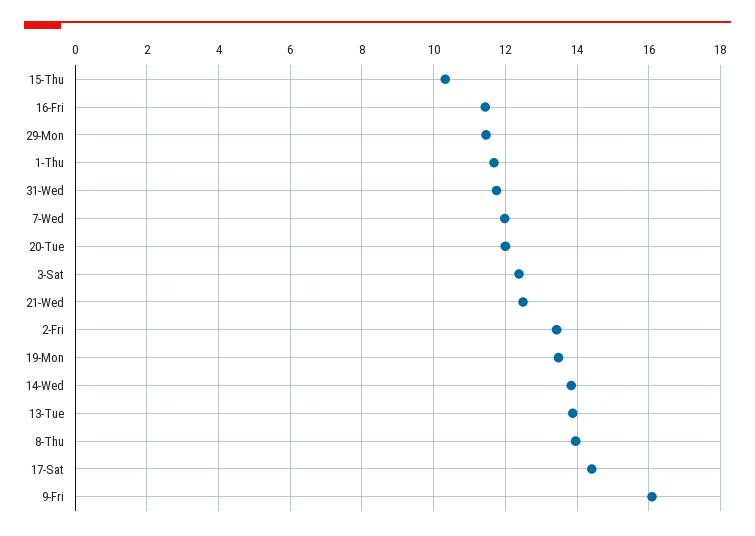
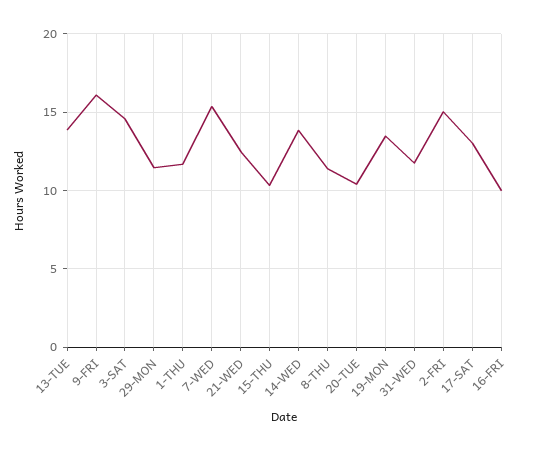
16-Fri: 11.4 -> 10
7-Wed: 12 -> 15.5
20-Tue: 12 -> 10.5
3-Sat: 12.4 -> 14.5
2-Fri: 13.4 -> 15
8-Thu: 14 -> 11.5
17-Sat: 14.4 -> 13

